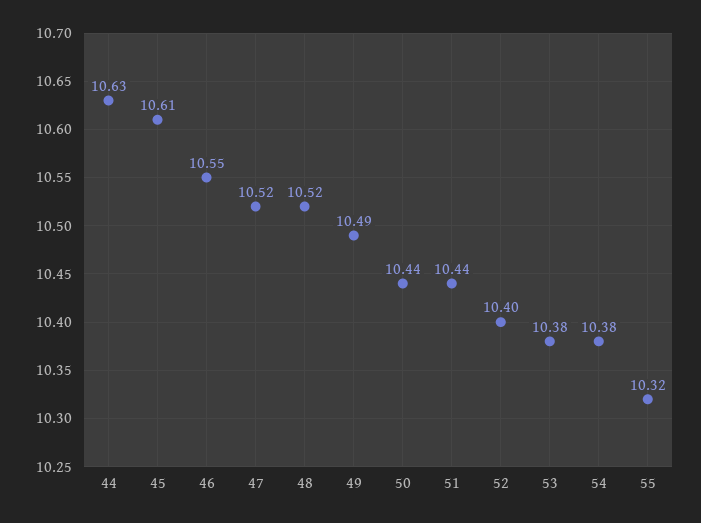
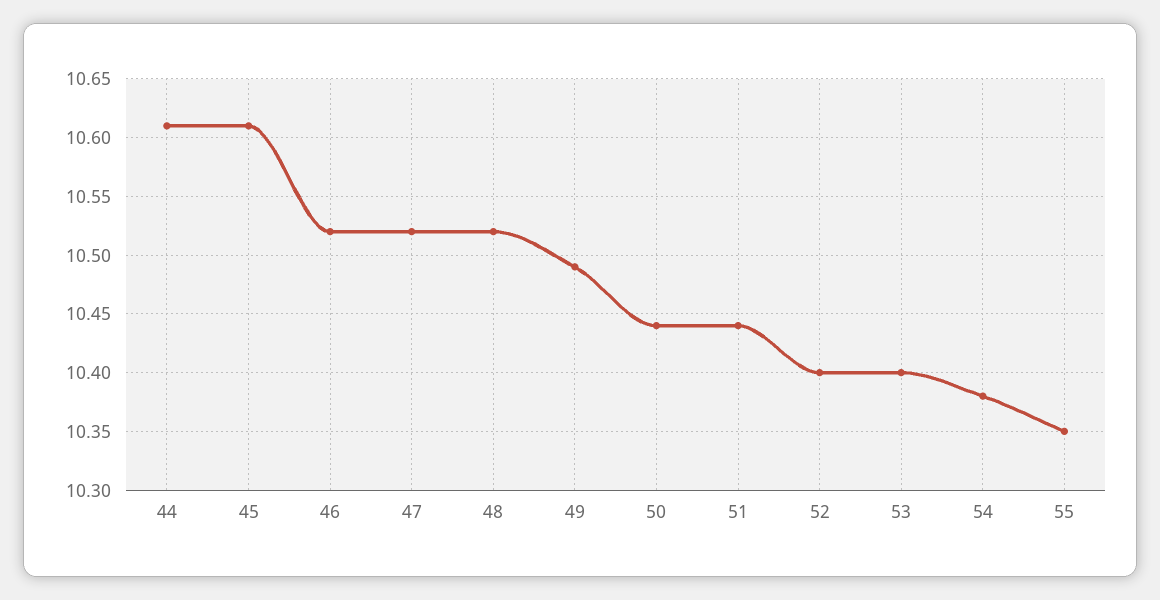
44: 10.63 -> 10.61
46: 10.55 -> 10.52
53: 10.38 -> 10.4
55: 10.32 -> 10.35

